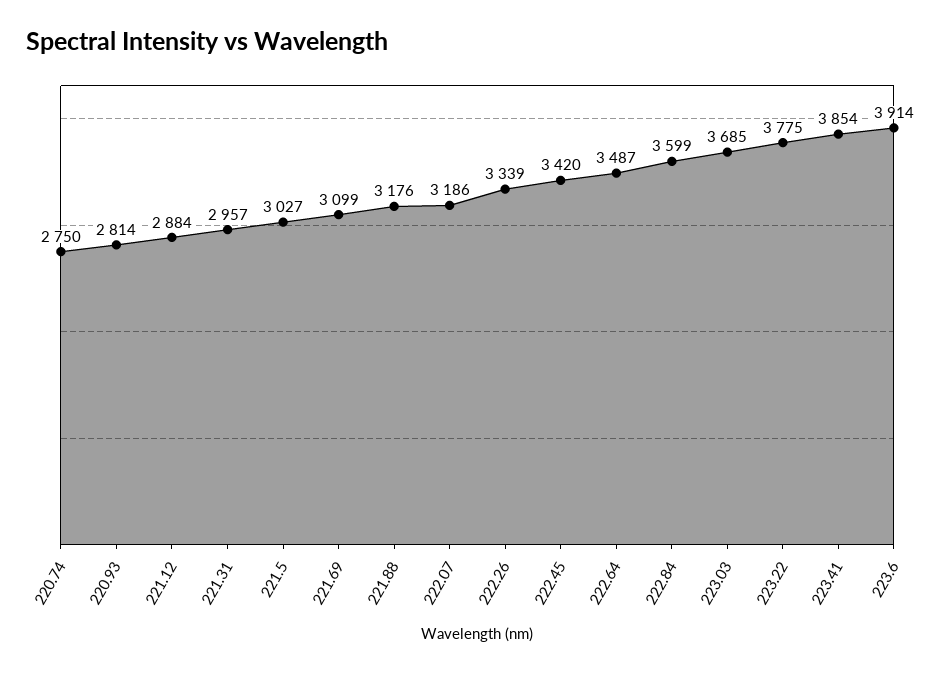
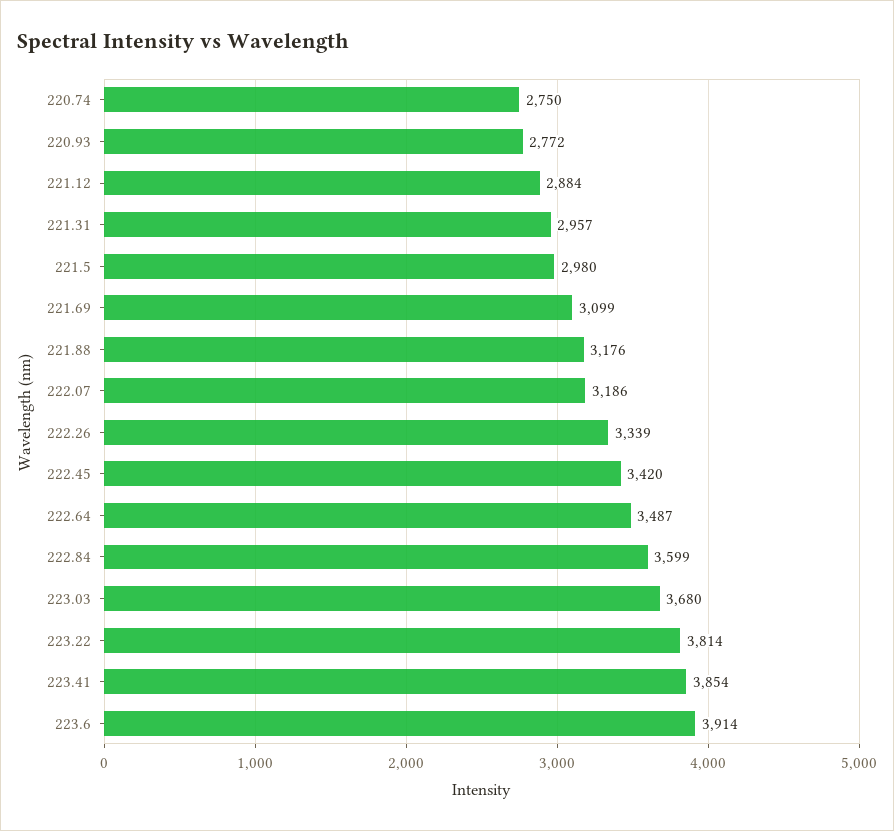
220.93: 2814 -> 2772
221.5: 3027 -> 2980
223.03: 3685 -> 3680
223.22: 3775 -> 3814

